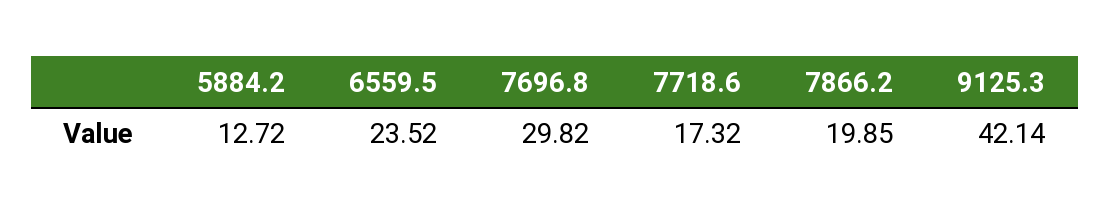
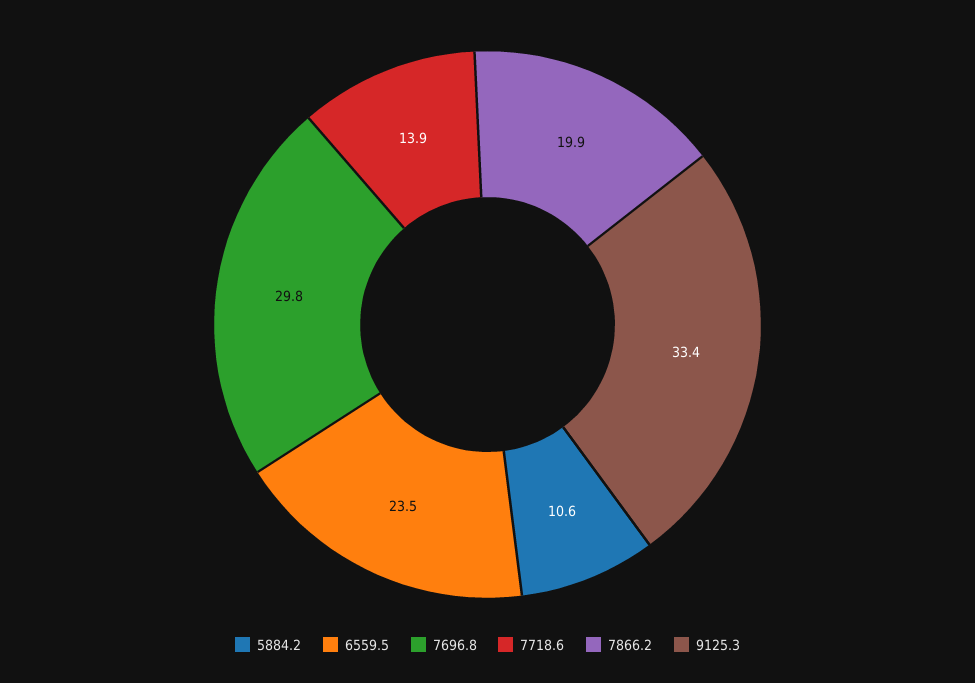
5884.2: 12.72 -> 10.6
7718.6: 17.32 -> 13.9
9125.3: 42.14 -> 33.4

